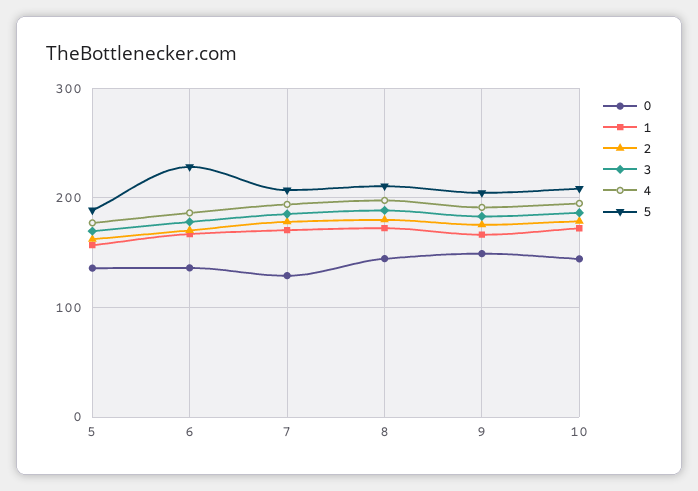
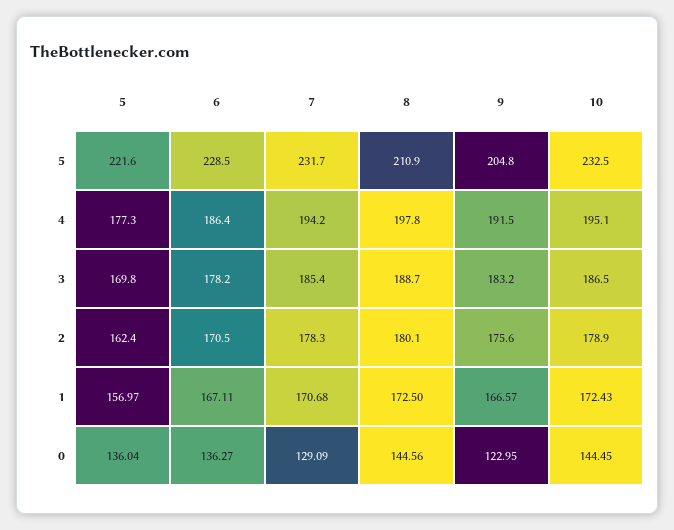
5, 5: 190 -> 221.6
5, 7: 210 -> 231.7
0, 9: 150 -> 122.95
5, 10: 210 -> 232.5

